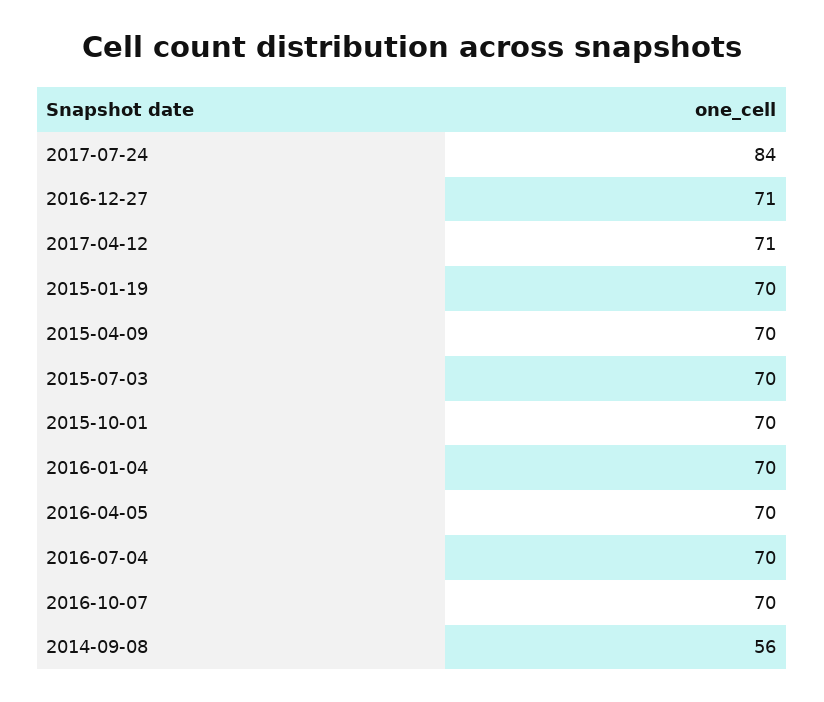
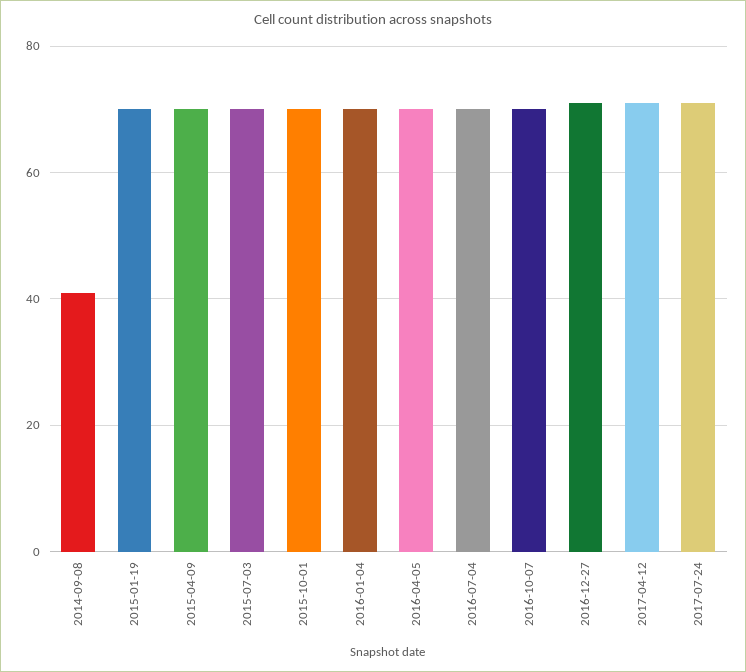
2017-07-24: 84 -> 70
2014-09-08: 56 -> 40

